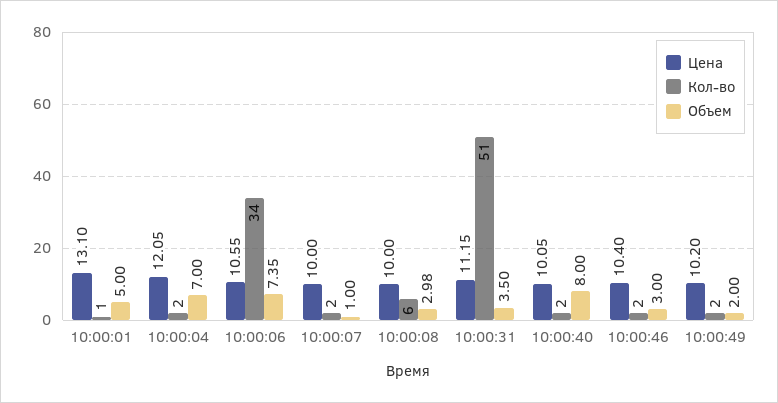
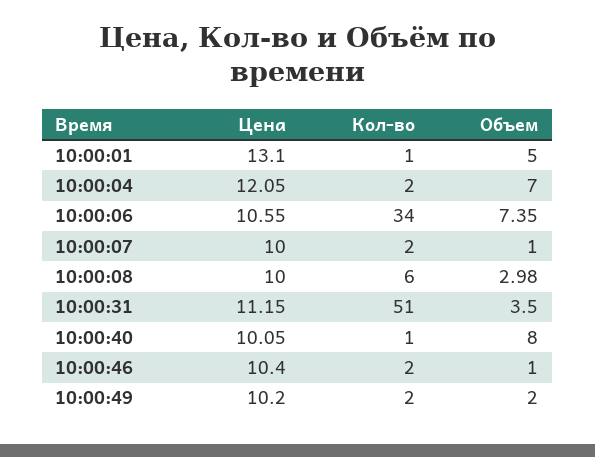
Кол-во, 10:00:40: 2 -> 1
Объем, 10:00:46: 3 -> 1

